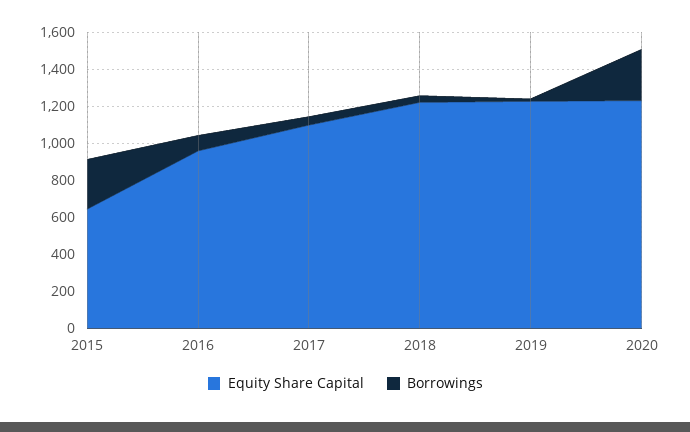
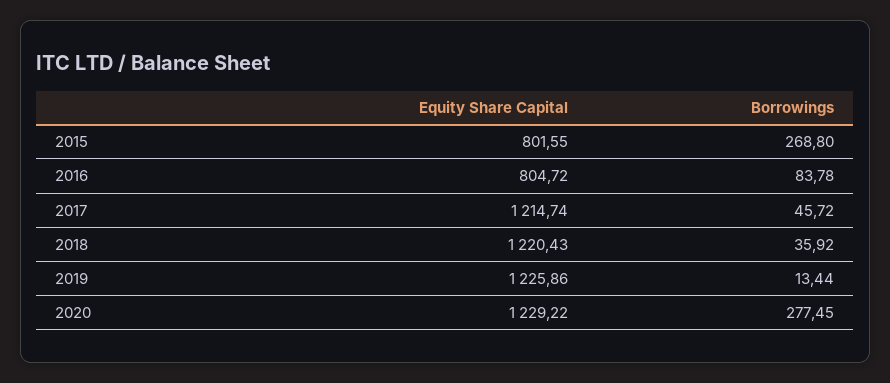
Equity Share Capital, 2015: 650 -> 801.55
Equity Share Capital, 2016: 950 -> 804.72
Equity Share Capital, 2017: 1100 -> 1214.74

